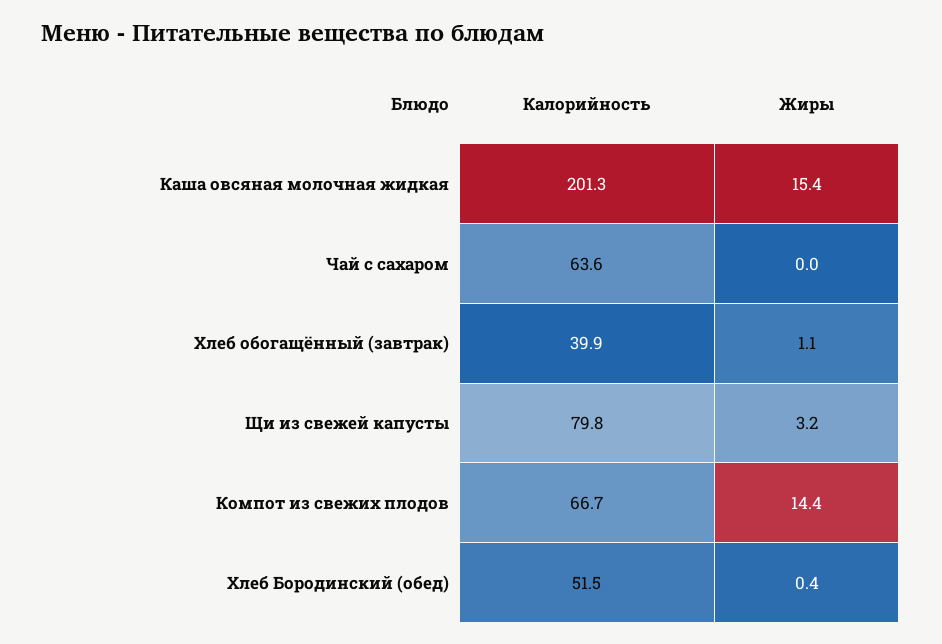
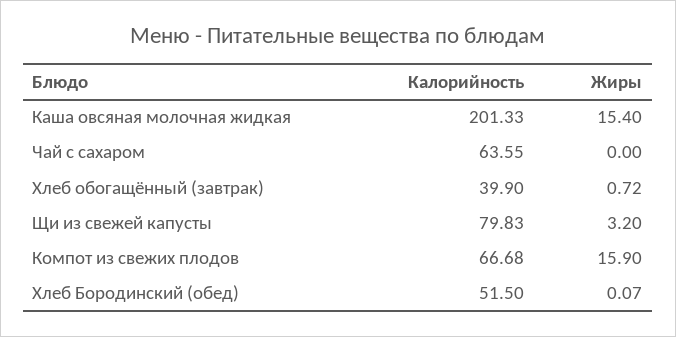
Жиры, Хлеб обогащённый (завтрак): 1.1 -> 0.72
Жиры, Компот из свежих плодов: 14.4 -> 15.9
Жиры, Хлеб Бородинский (обед): 0.4 -> 0.07

